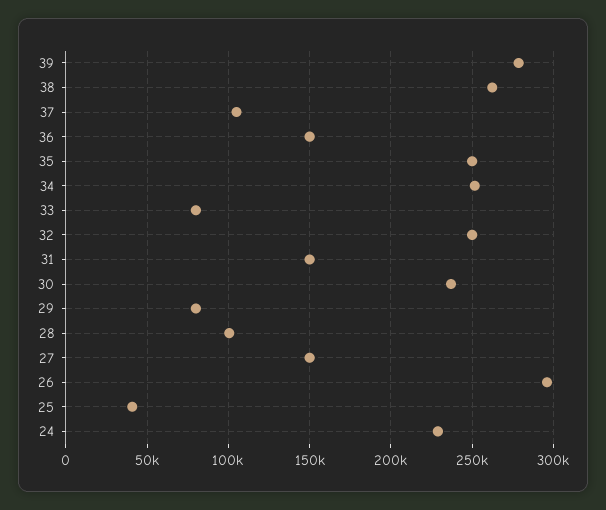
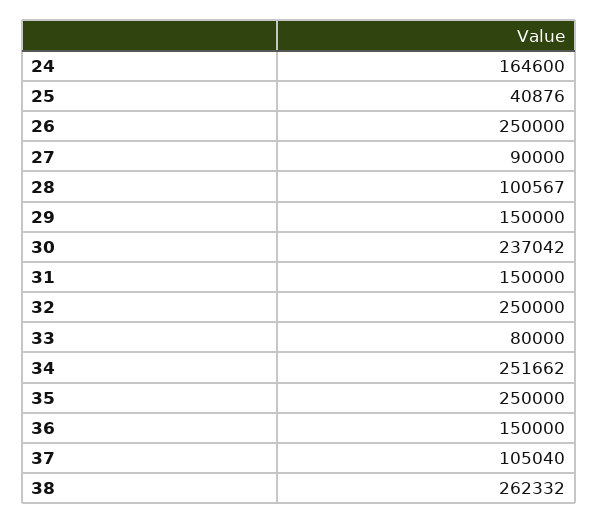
39: 280000 -> none
29: 80000 -> 150000
27: 150000 -> 90000
26: 295000 -> 250000
24: 230000 -> 164600

